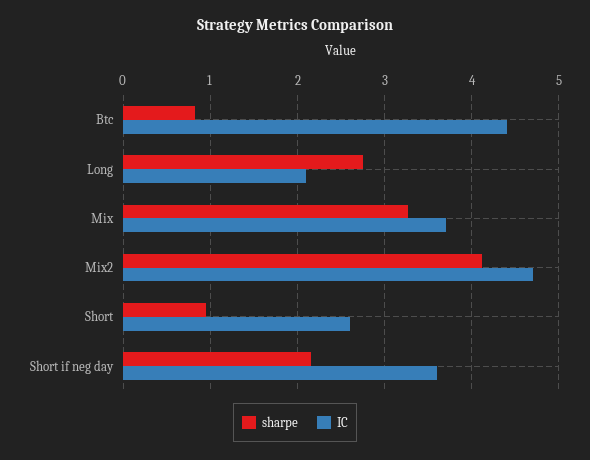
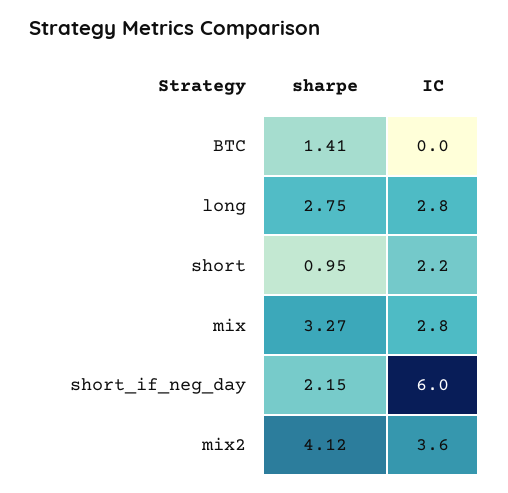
sharpe, Btc: 0.8 -> 1.41
IC, Btc: 4.4 -> 0
IC, Long: 2.1 -> 2.8
IC, Mix: 3.7 -> 2.8
IC, Mix2: 4.7 -> 3.6
IC, Short: 2.6 -> 2.2
IC, Short if neg day: 3.6 -> 6

